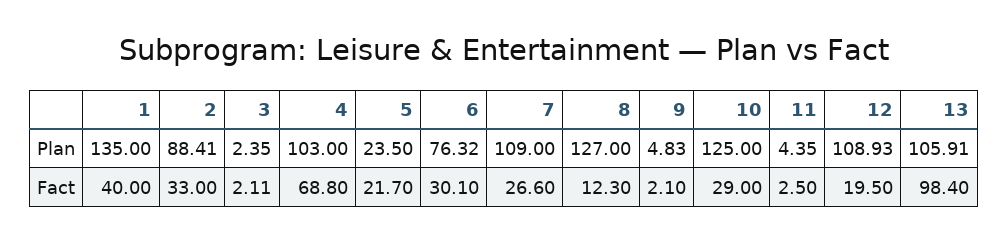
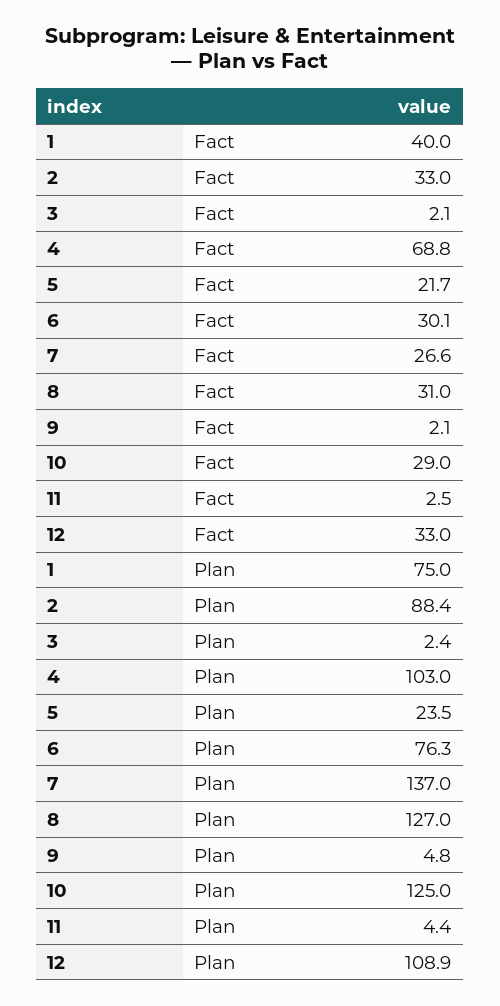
1, Plan: 135 -> 75
7, Plan: 109 -> 137
13, Plan: 105.91 -> none
8, Fact: 12.3 -> 31
12, Fact: 19.5 -> 33
13, Fact: 98.4 -> none

